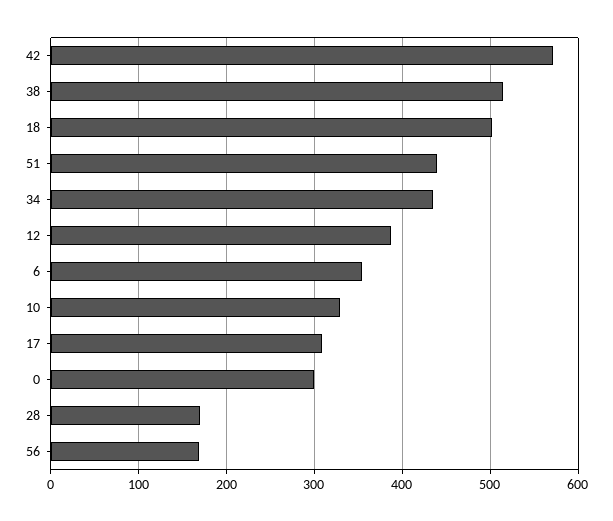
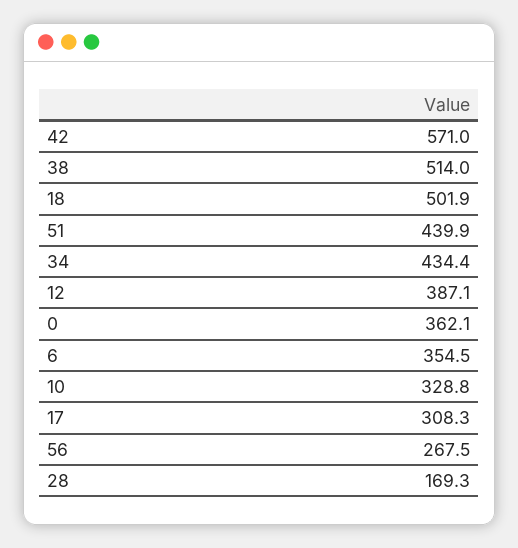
0: 300 -> 362.1
56: 170 -> 267.5

